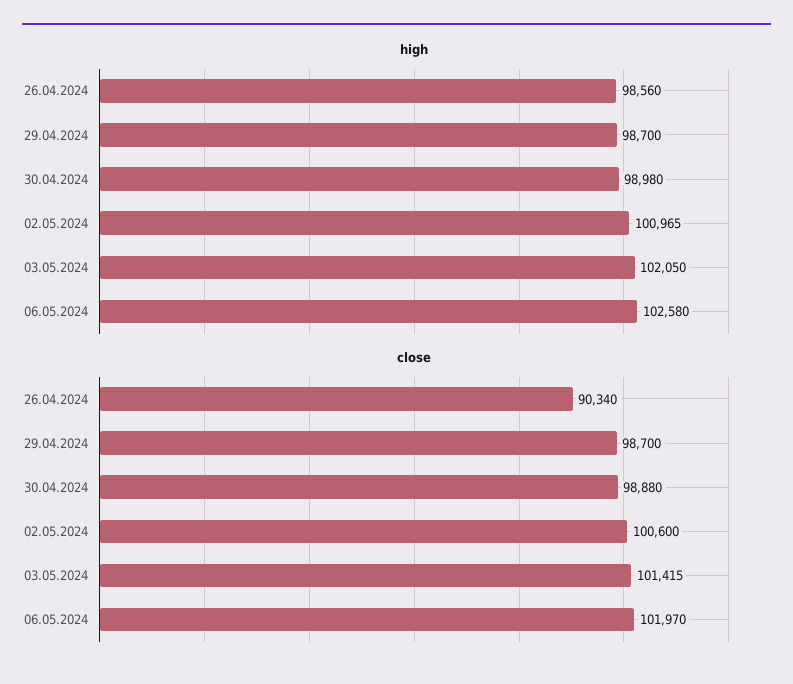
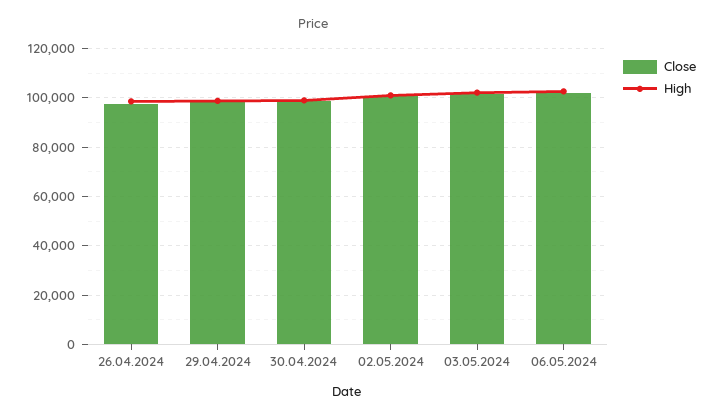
close, 26.04.2024: 90340 -> 97500

